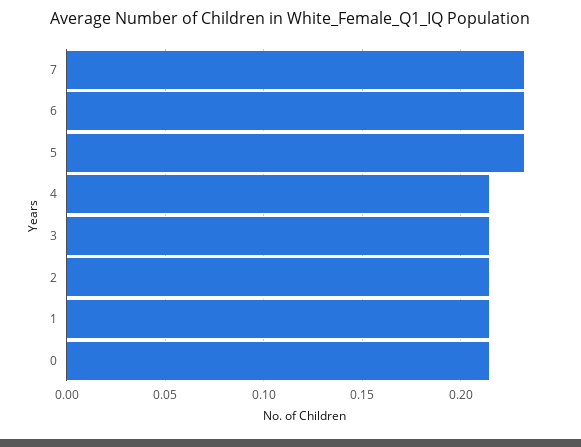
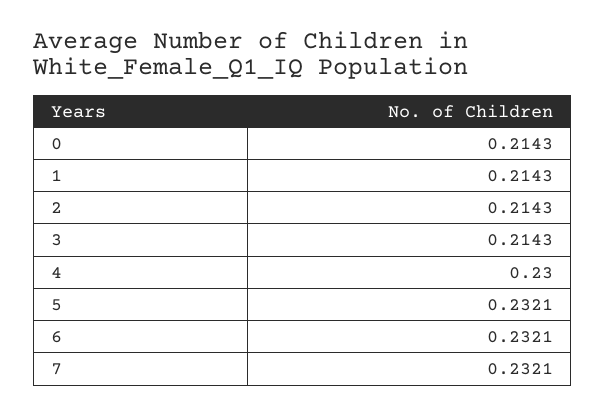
4: 0.215 -> 0.23

